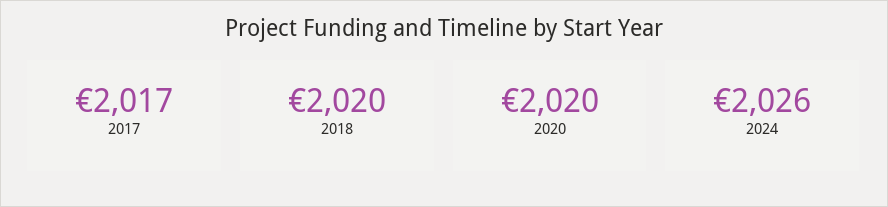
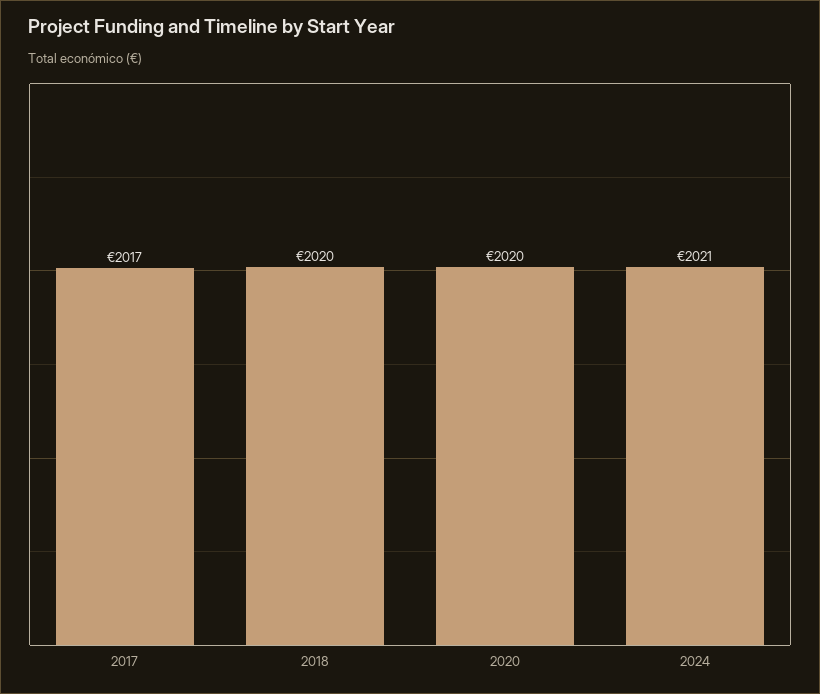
2024: 2026 -> 2021

